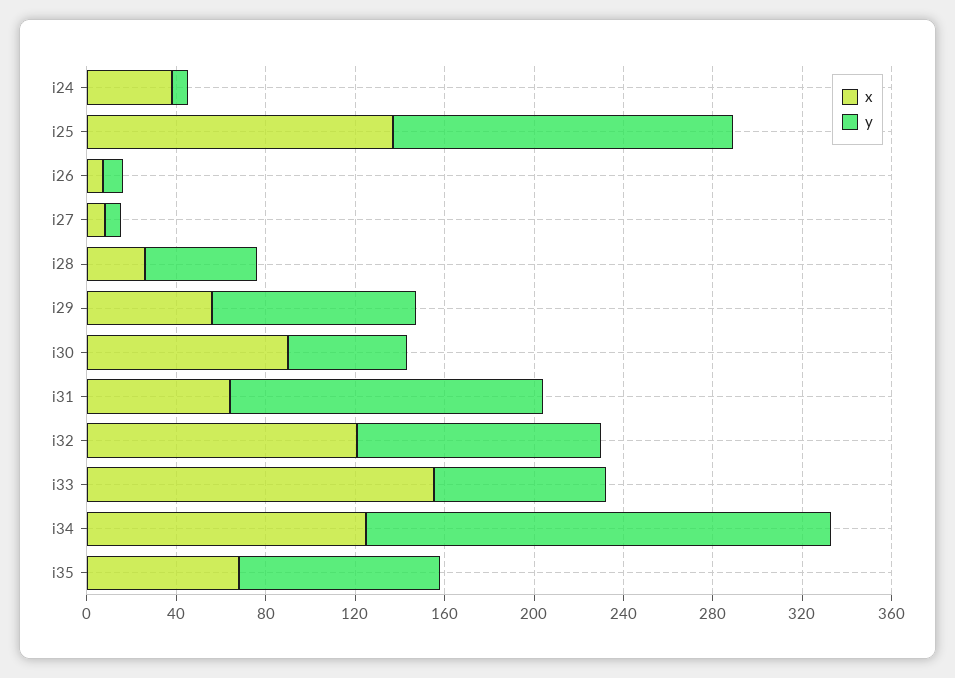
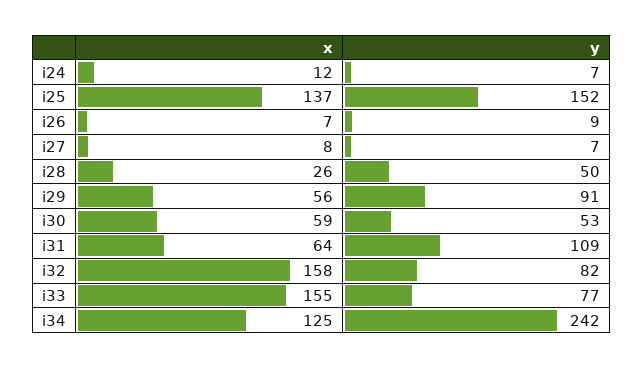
x, i24: 40 -> 12
x, i30: 90 -> 59
y, i31: 140 -> 109
x, i32: 120 -> 158
y, i32: 110 -> 82
y, i34: 210 -> 242
x, i35: 70 -> none
y, i35: 90 -> none

